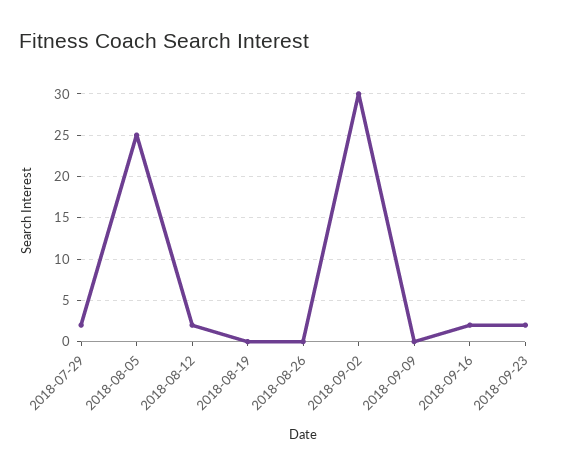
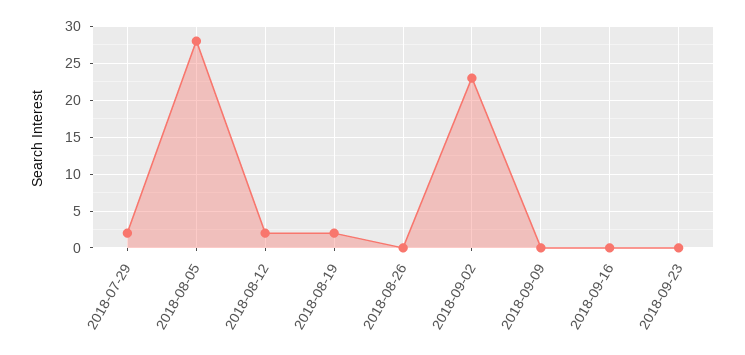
2018-08-05: 25 -> 28
2018-08-19: 0 -> 2
2018-09-02: 30 -> 23
2018-09-16: 2 -> 0
2018-09-23: 2 -> 0

